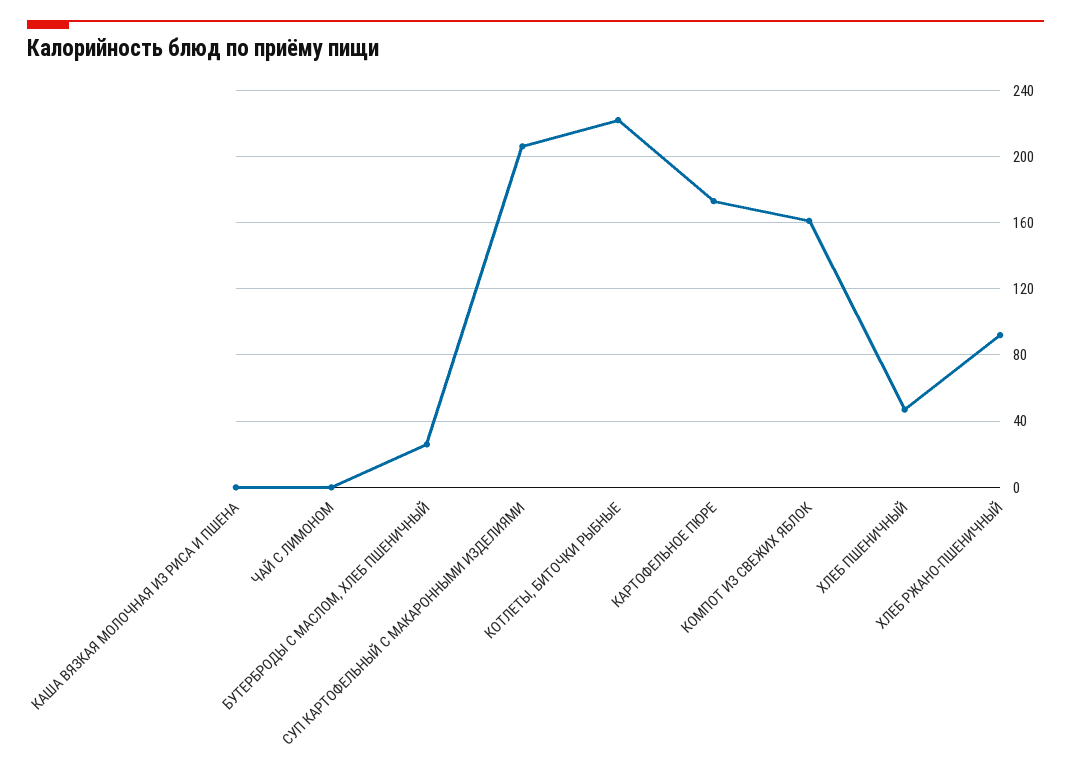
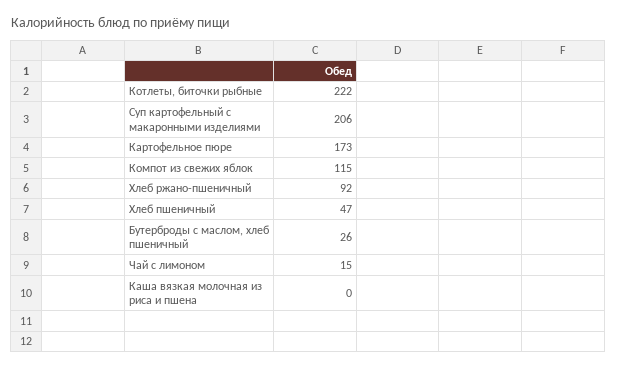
ЧАЙ С ЛИМОНОМ: 0 -> 15
КОМПОТ ИЗ СВЕЖИХ ЯБЛОК: 160 -> 115

